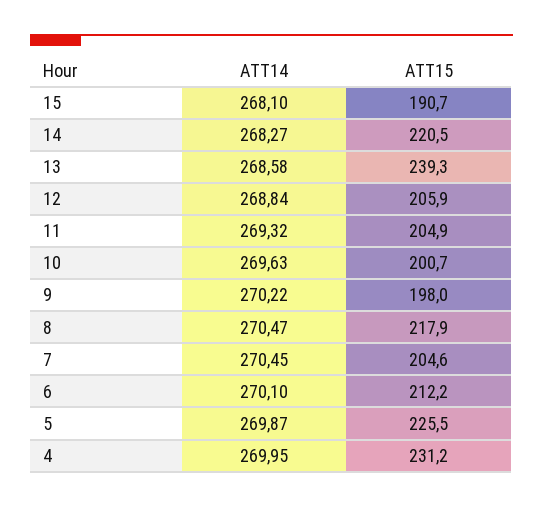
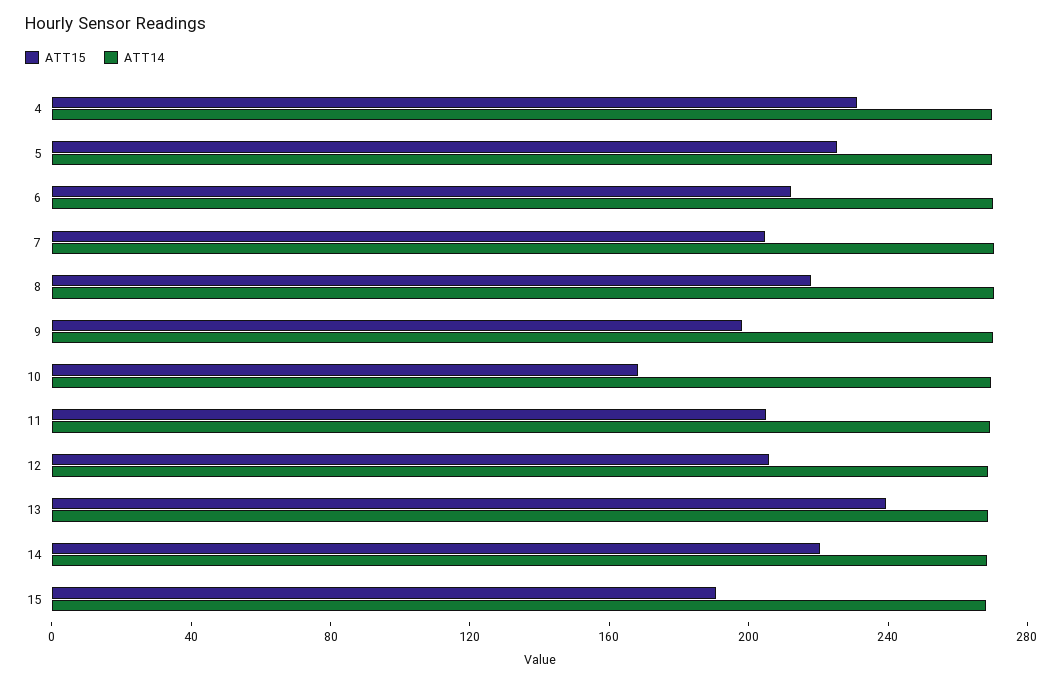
ATT15, 10: 200.7 -> 170

